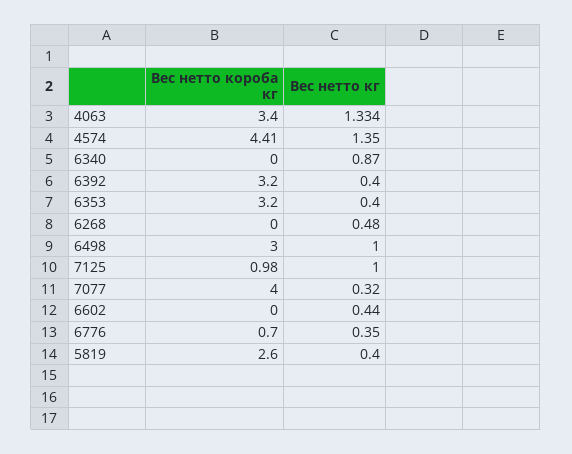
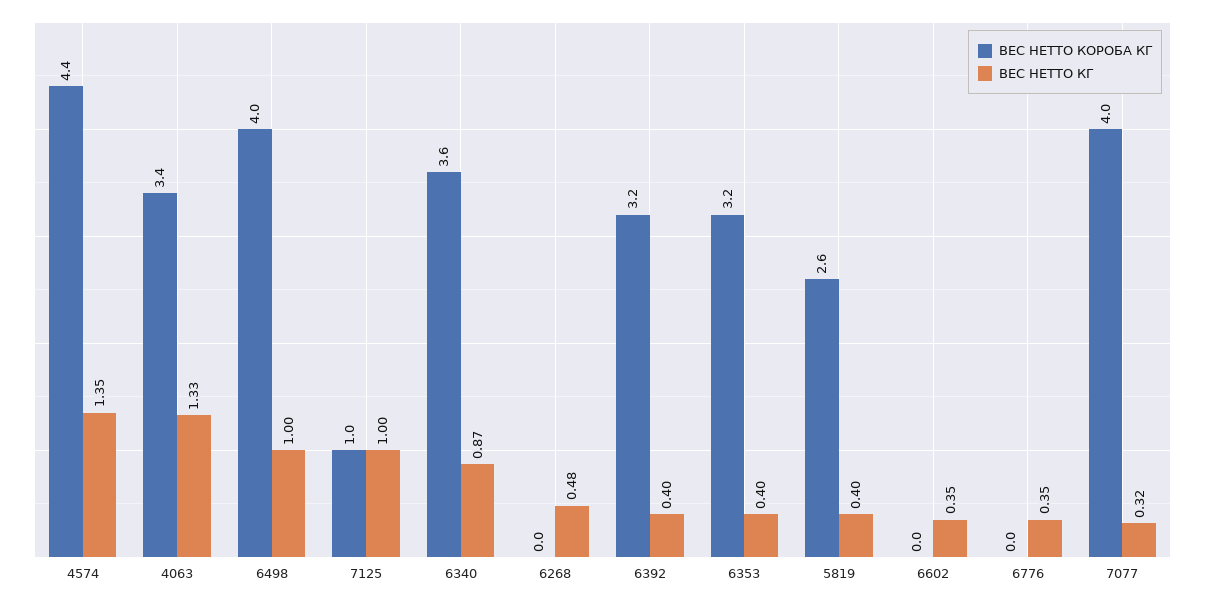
Вес нетто короба кг, 6340: 0 -> 3.6
Вес нетто короба кг, 6498: 3 -> 4
Вес нетто кг, 6602: 0.44 -> 0.35
Вес нетто короба кг, 6776: 0.7 -> 0

